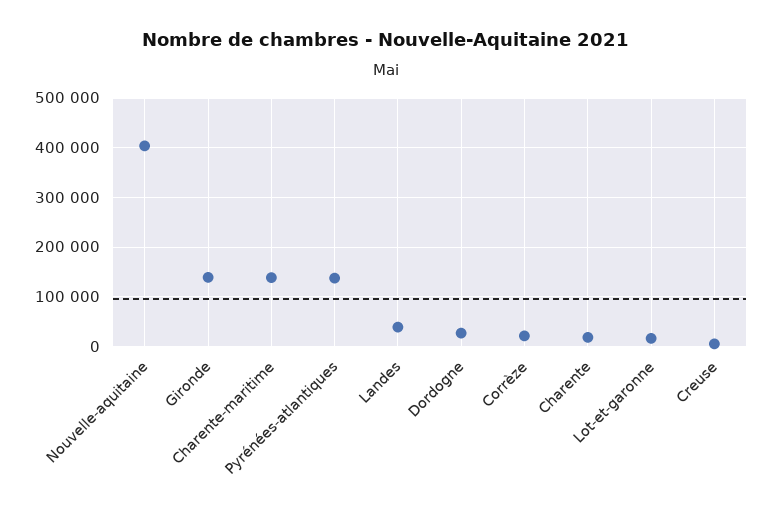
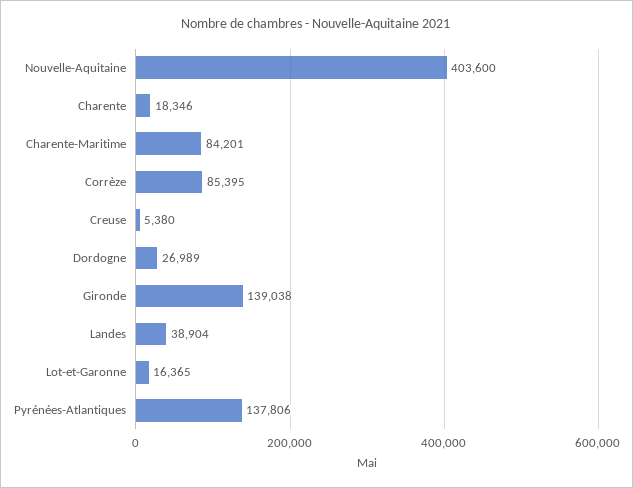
Charente-maritime: 140000 -> 84201
Corrèze: 20000 -> 85395

